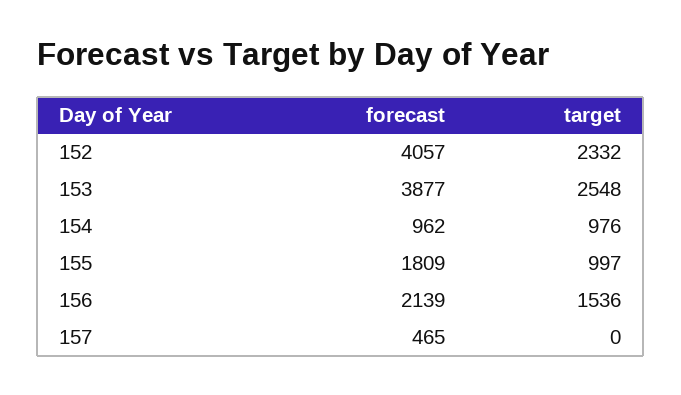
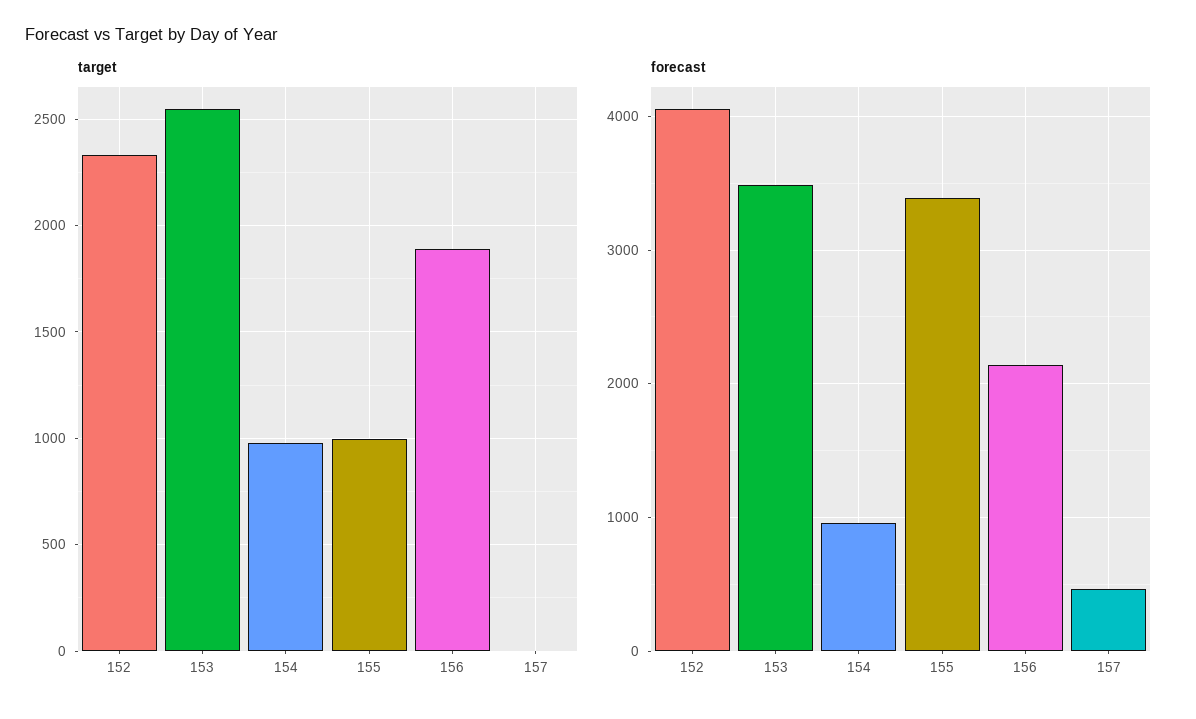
forecast, 153: 3877 -> 3500
forecast, 155: 1809 -> 3400
target, 156: 1536 -> 1900

